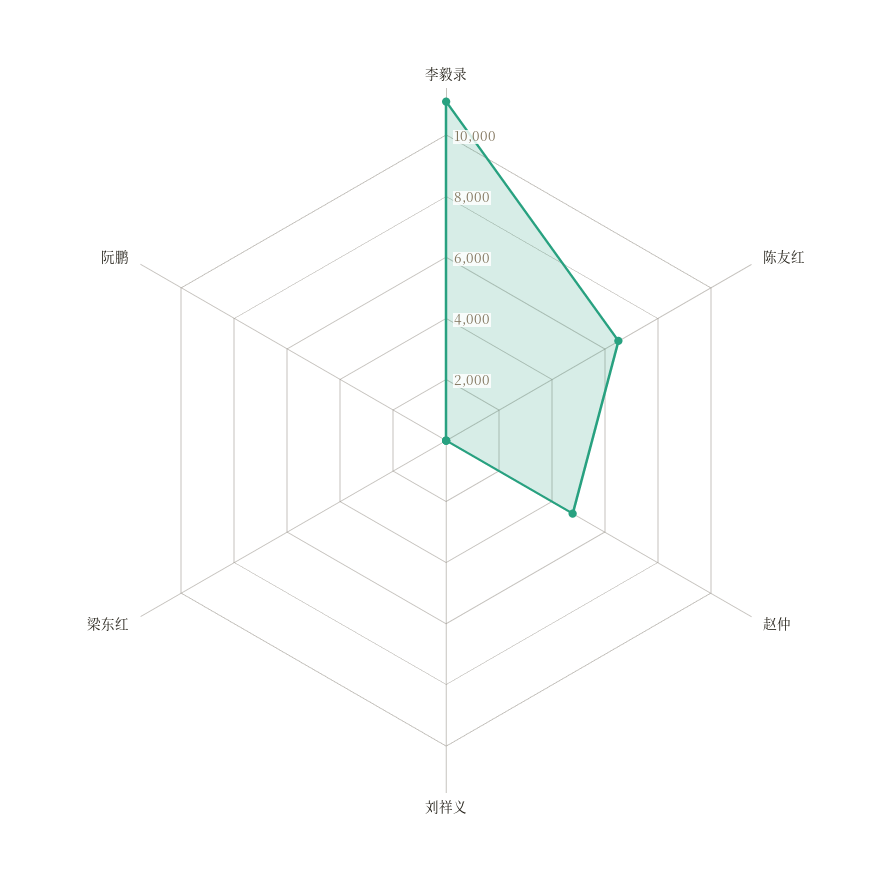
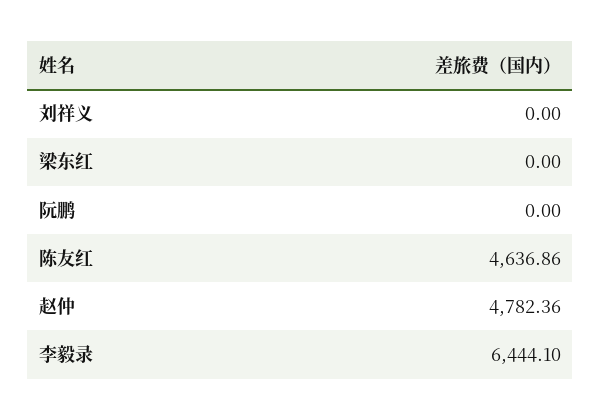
李毅录: 11000 -> 6444.1
陈友红: 6500 -> 4636.86

